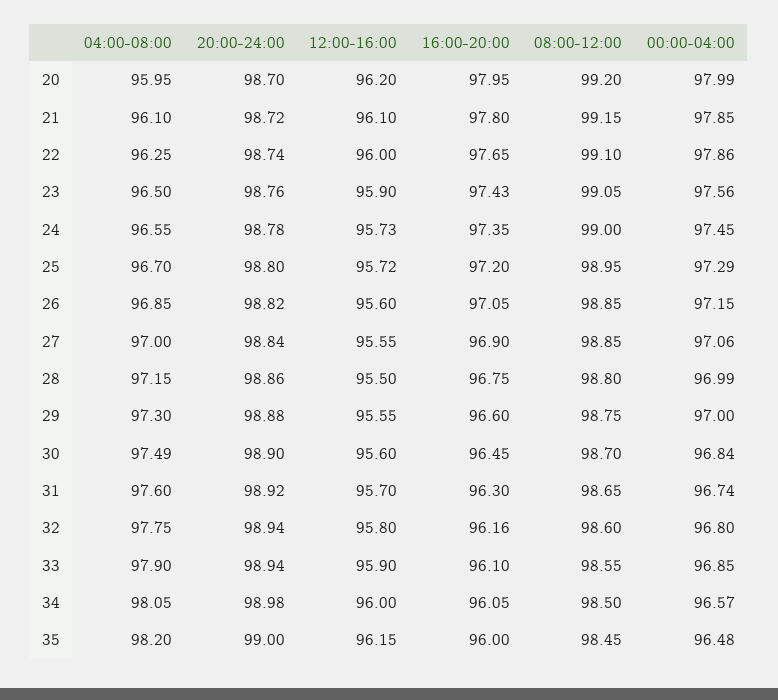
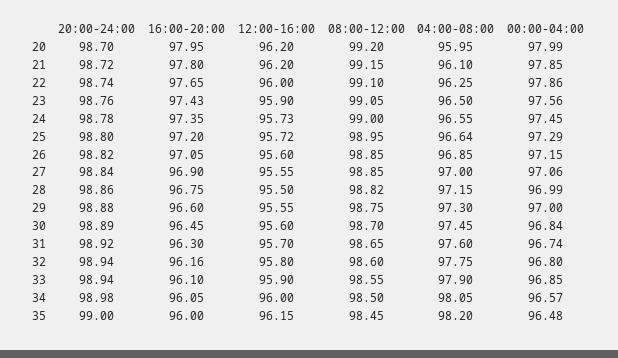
12:00-16:00, 21: 96.1 -> 96.2
04:00-08:00, 25: 96.7 -> 96.64
08:00-12:00, 28: 98.8 -> 98.82
04:00-08:00, 30: 97.49 -> 97.45
20:00-24:00, 30: 98.9 -> 98.89

